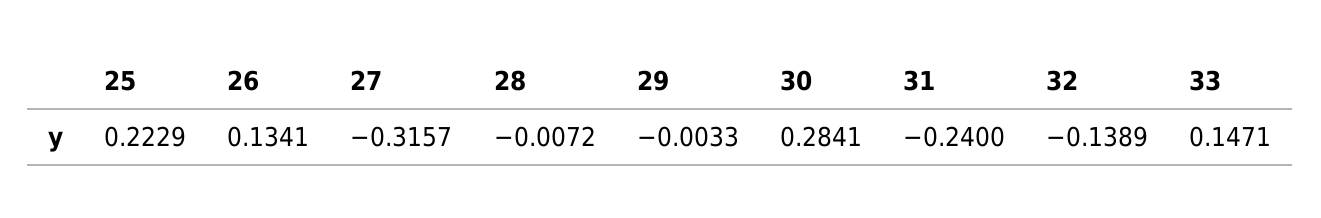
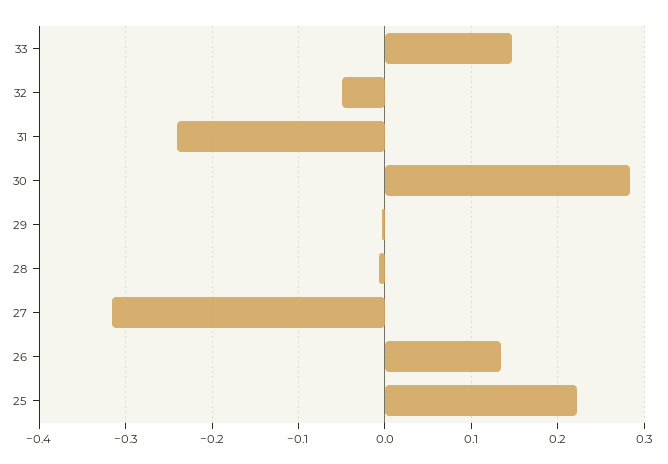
32: -0.1389 -> -0.05

